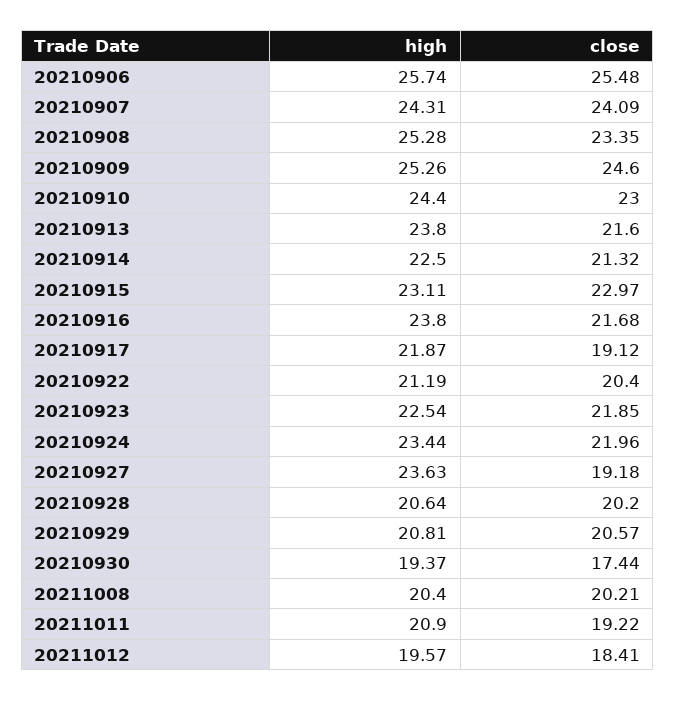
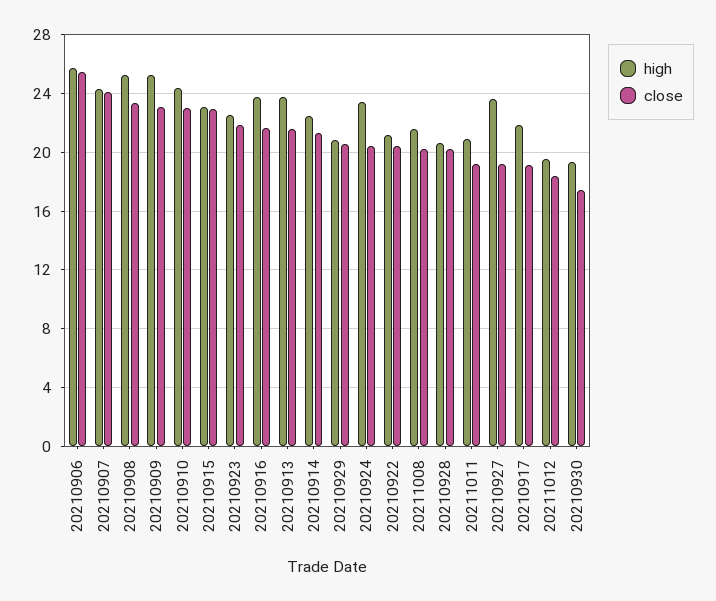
close, 20210909: 24.6 -> 23
close, 20210924: 21.96 -> 20.5
high, 20211008: 20.4 -> 21.5

